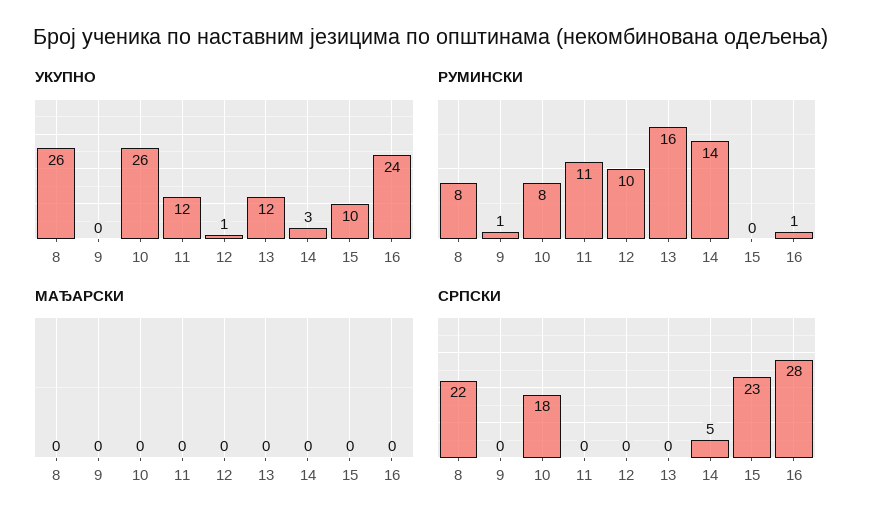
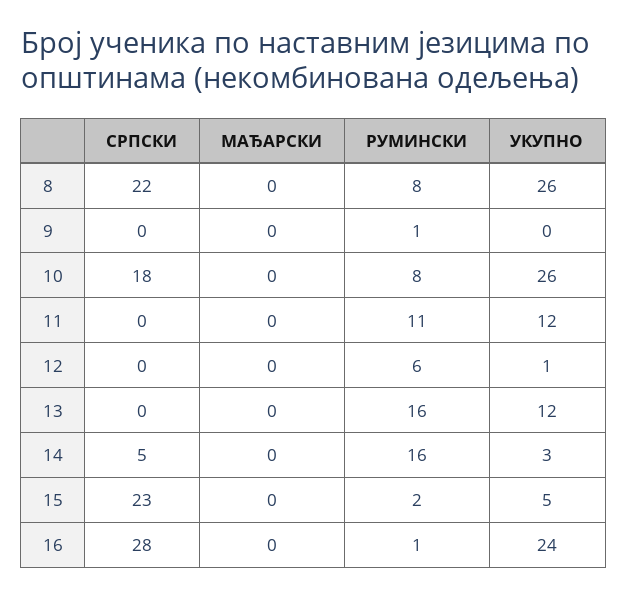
УКУПНО, 15: 10 -> 5
РУМИНСКИ, 12: 10 -> 6
РУМИНСКИ, 14: 14 -> 16
РУМИНСКИ, 15: 0 -> 2

